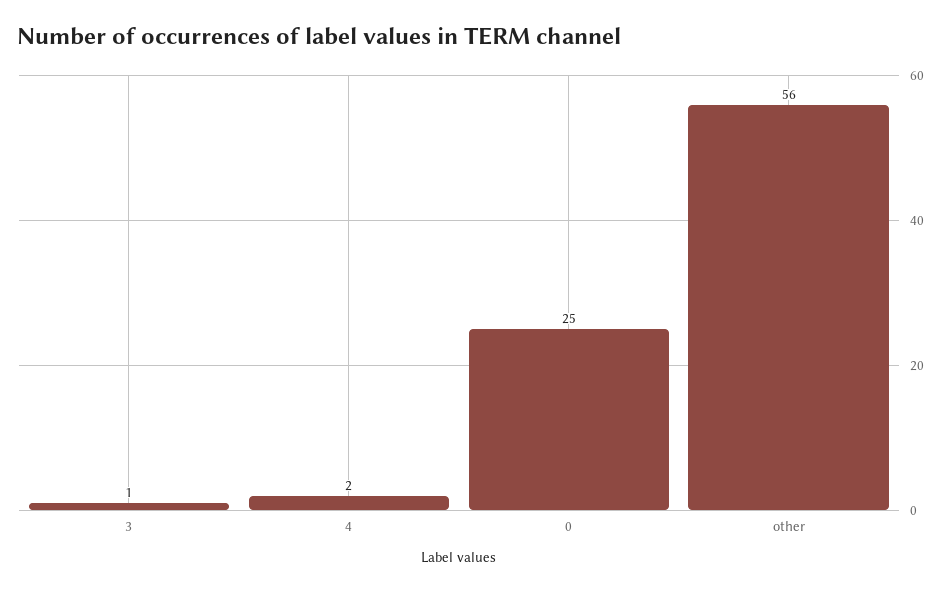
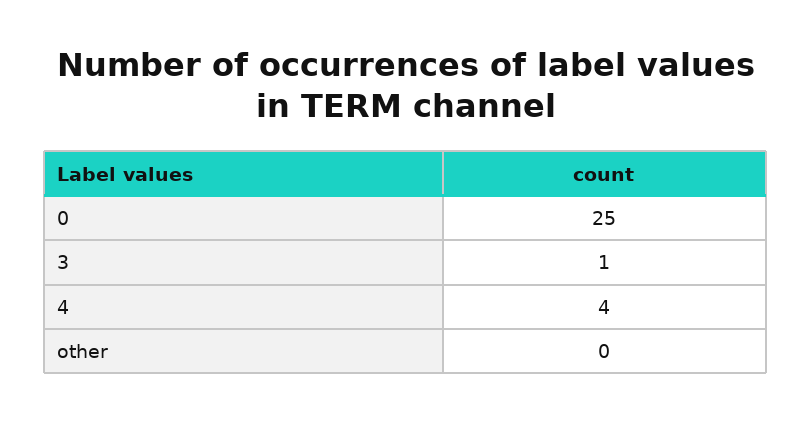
4: 2 -> 4
other: 56 -> 0

